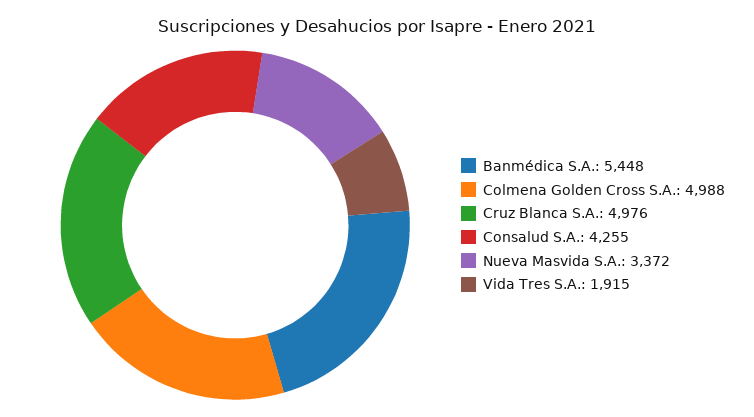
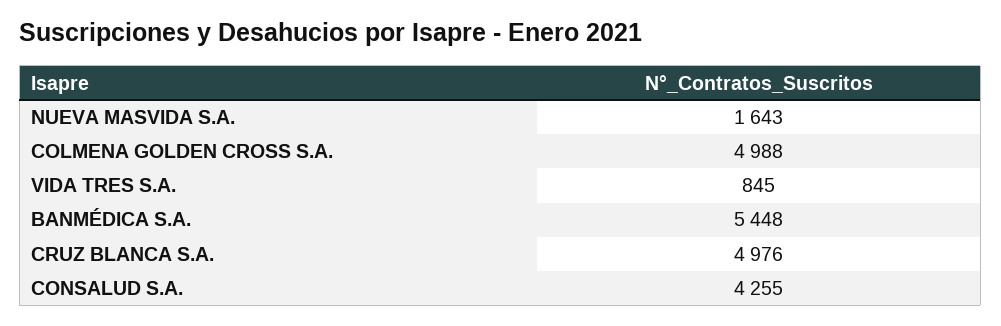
Nueva Masvida S.A.: 3372 -> 1643
Vida Tres S.A.: 1915 -> 845

